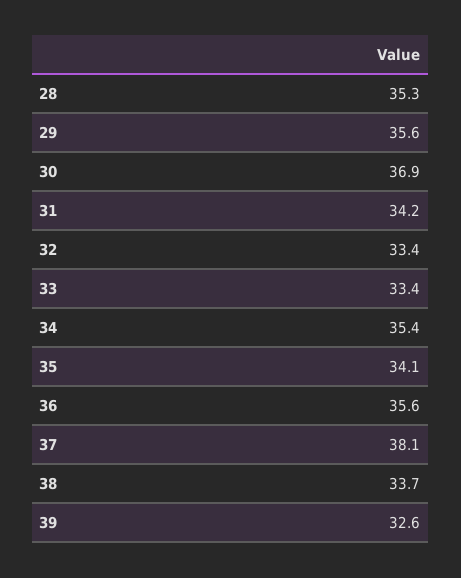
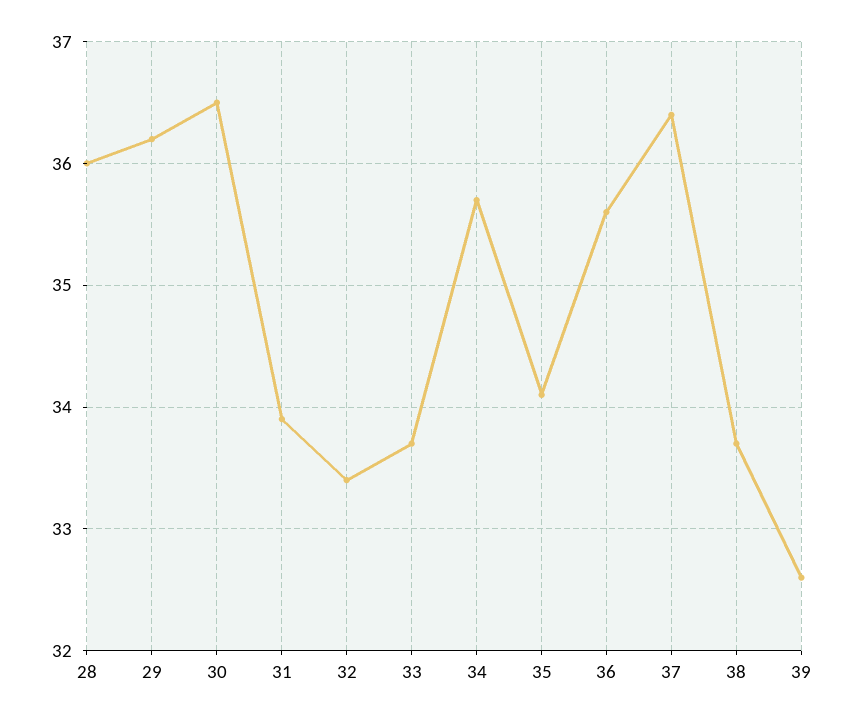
28: 35.3 -> 36
29: 35.6 -> 36.2
30: 36.9 -> 36.5
31: 34.2 -> 33.9
33: 33.4 -> 33.7
34: 35.4 -> 35.7
37: 38.1 -> 36.4

